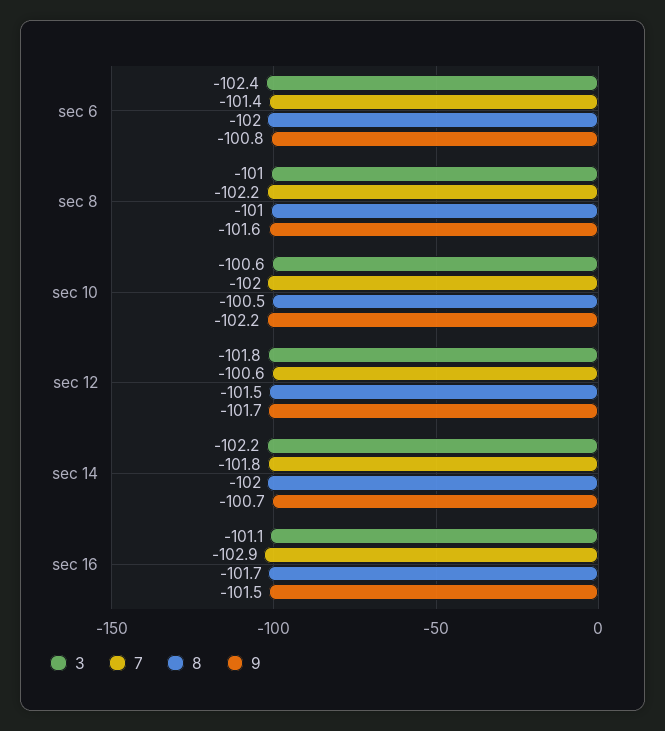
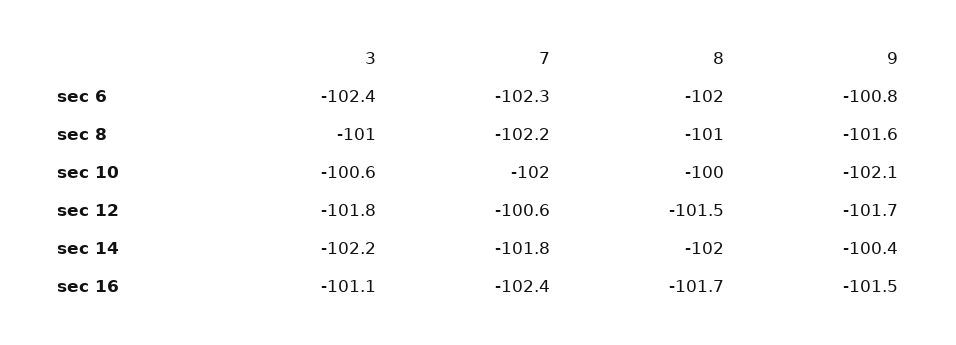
7, sec 6: -101.4 -> -102.3
8, sec 10: -100.5 -> -100
9, sec 10: -102.2 -> -102.1
9, sec 14: -100.7 -> -100.4
7, sec 16: -102.9 -> -102.4

